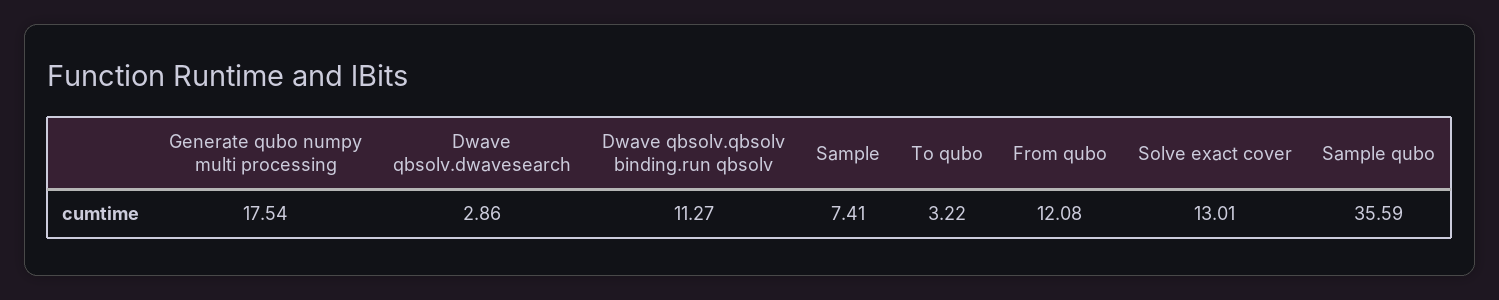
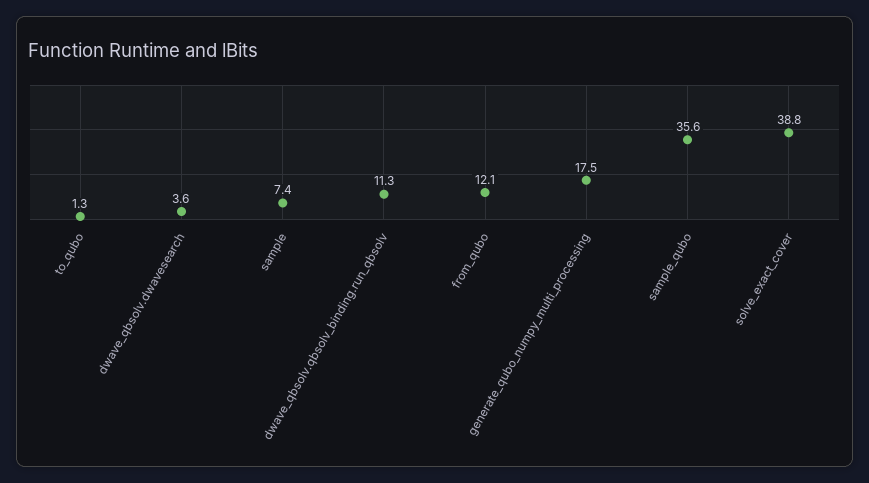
Dwave qbsolv.dwavesearch: 2.86 -> 3.6
To qubo: 3.22 -> 1.3
Solve exact cover: 13.01 -> 38.8

